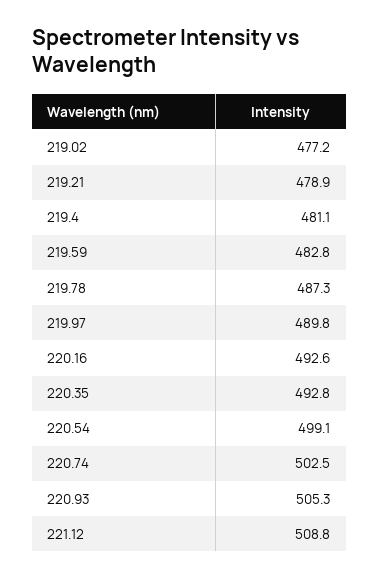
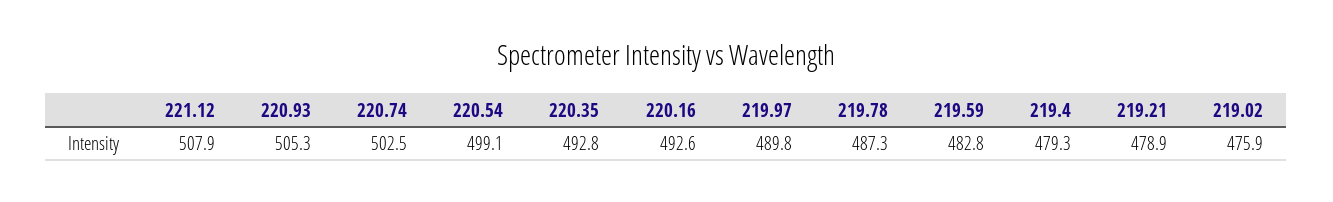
219.02: 477.2 -> 475.9
219.4: 481.1 -> 479.3
221.12: 508.8 -> 507.9

